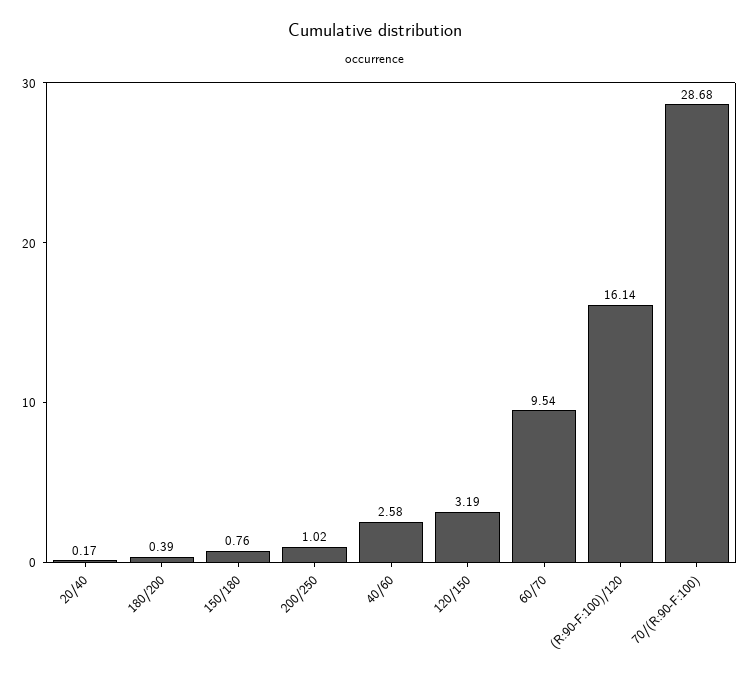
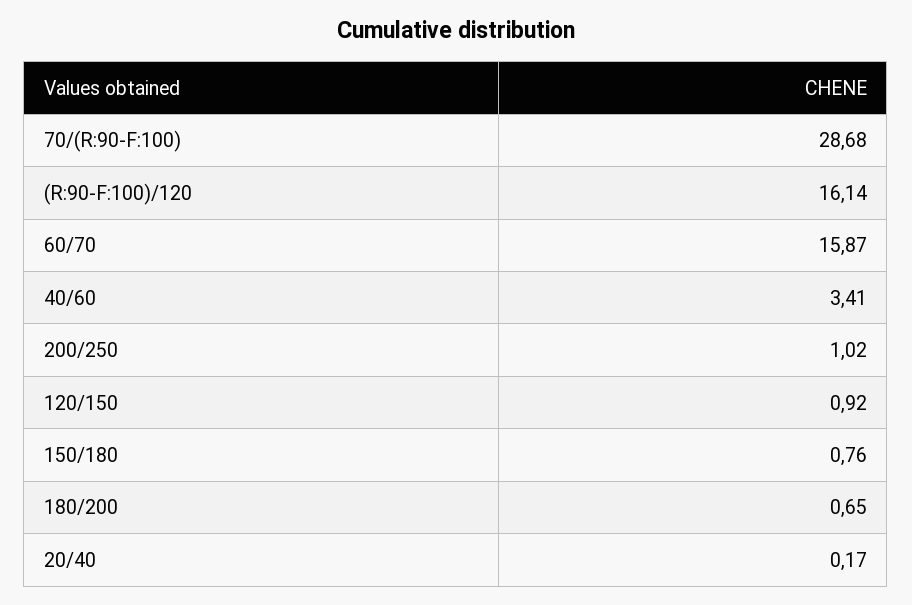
180/200: 0.39 -> 0.65
40/60: 2.58 -> 3.41
120/150: 3.19 -> 0.92
60/70: 9.54 -> 15.87

